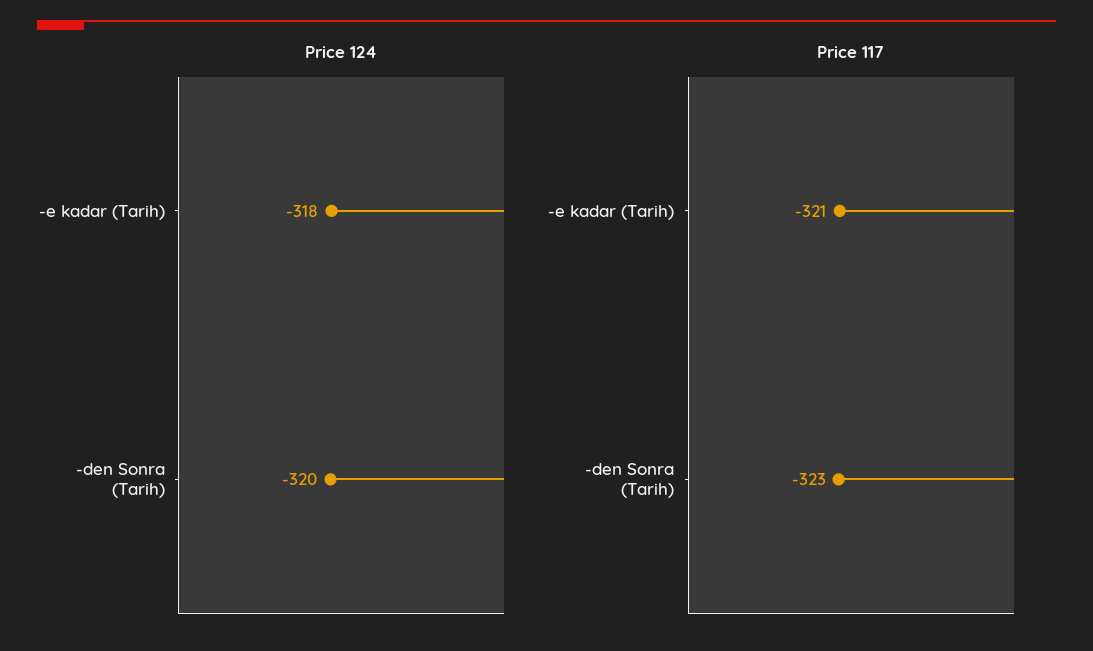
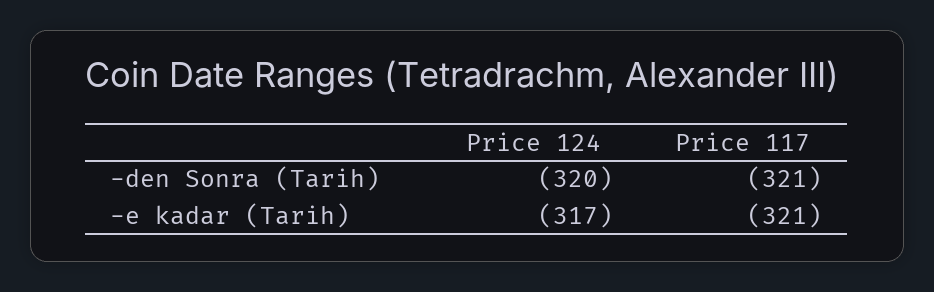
Price 124, -e kadar (Tarih): -318 -> -317
Price 117, -den Sonra (Tarih): -323 -> -321

